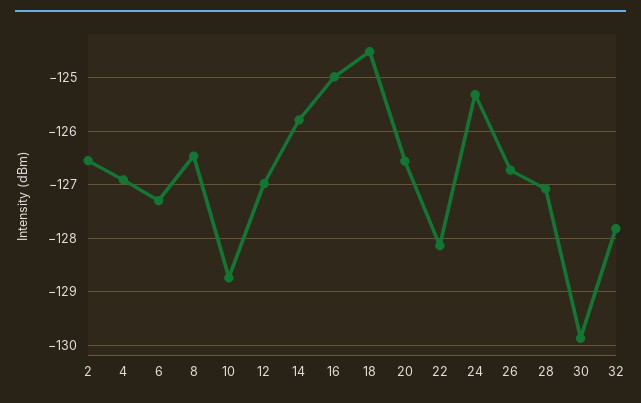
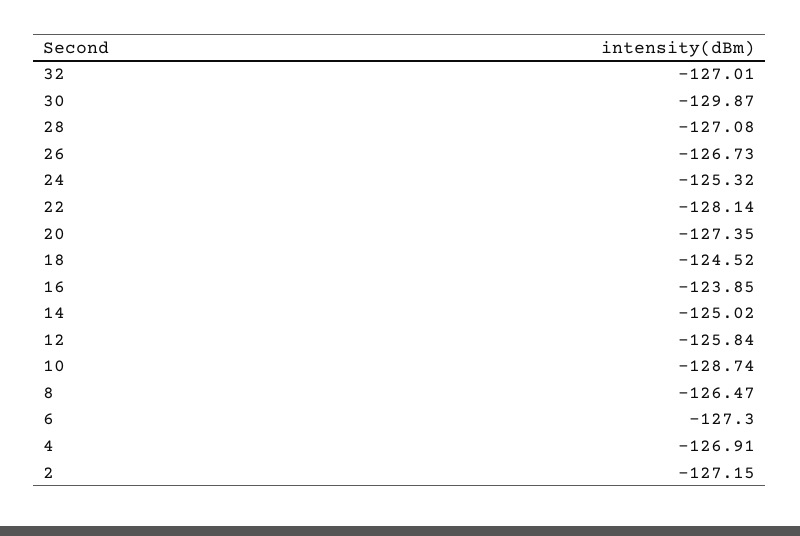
2: -126.6 -> -127.15
12: -127 -> -125.84
14: -125.8 -> -125.02
16: -125 -> -123.85
20: -126.6 -> -127.35
32: -127.8 -> -127.01

